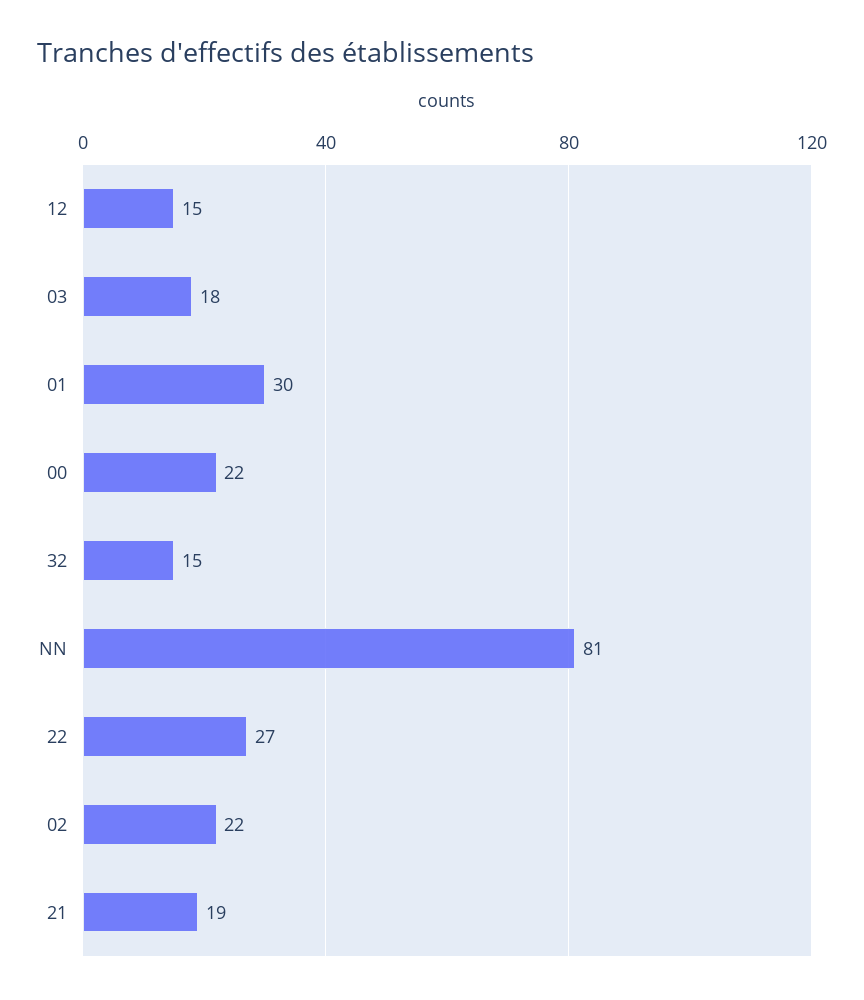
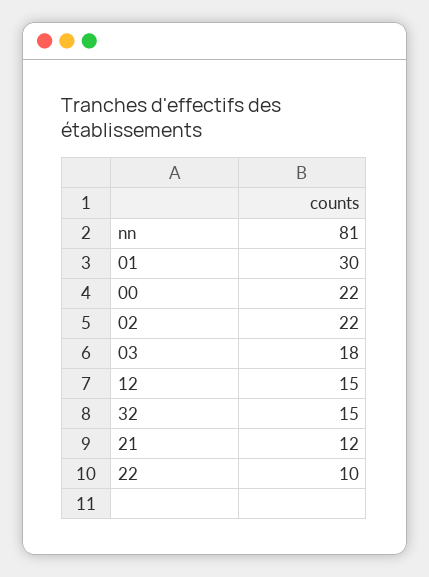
22: 27 -> 10
21: 19 -> 12

